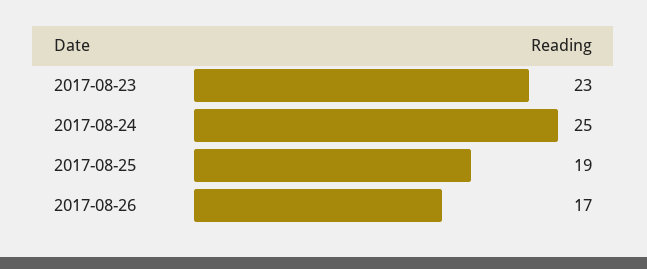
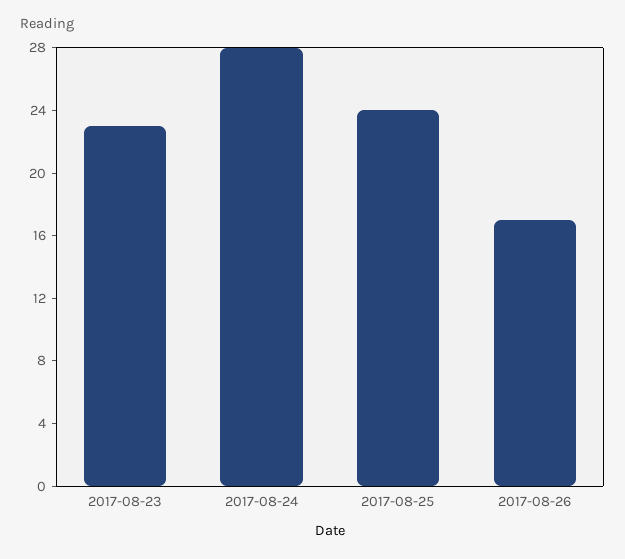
2017-08-24: 25 -> 28
2017-08-25: 19 -> 24

